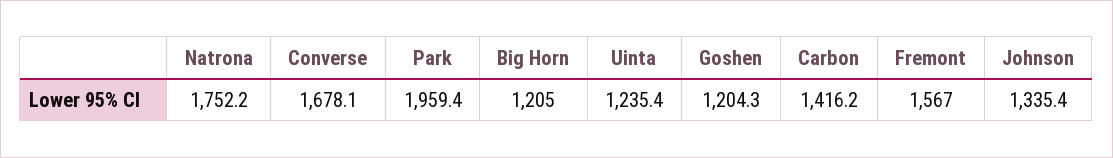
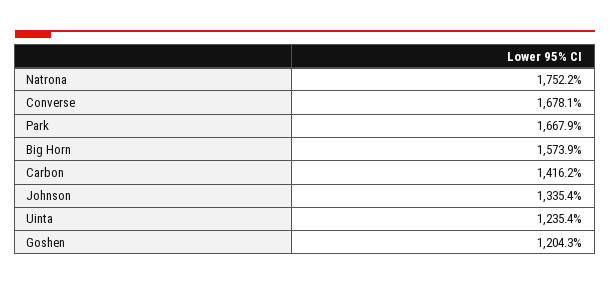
Park: 1959.4 -> 1667.9
Big Horn: 1205 -> 1573.9
Fremont: 1567 -> none

